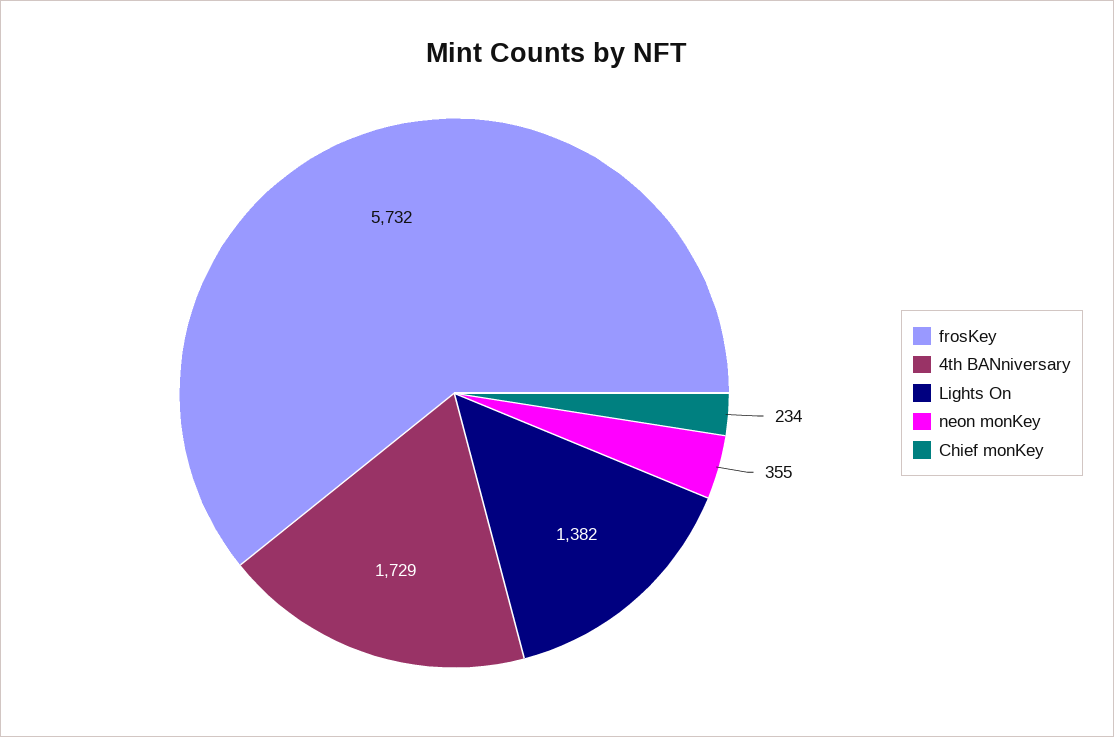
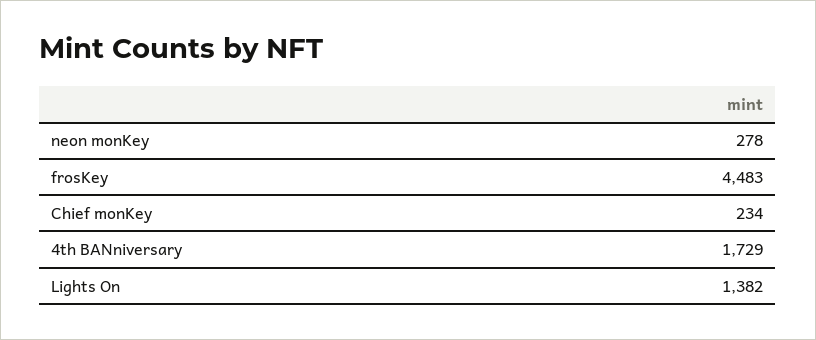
frosKey: 5732 -> 4483
neon monKey: 355 -> 278

